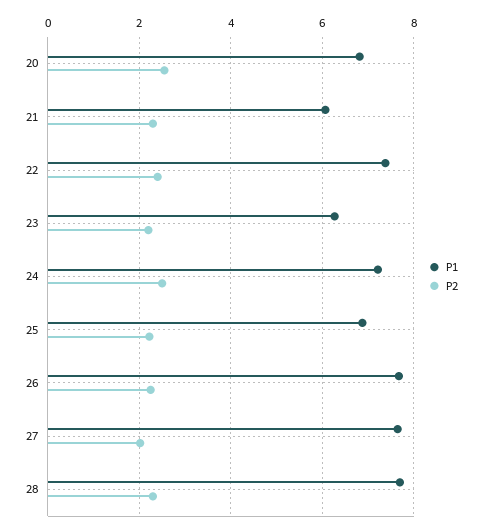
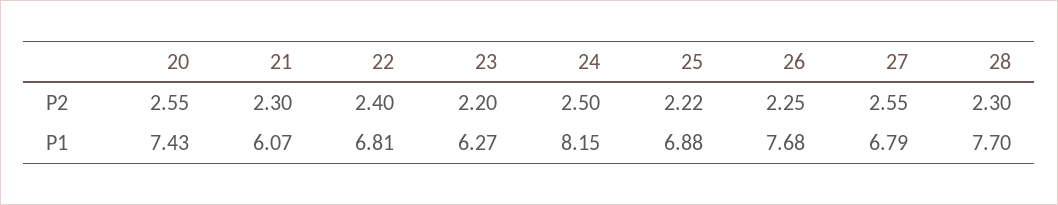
P1, 20: 6.8 -> 7.43
P1, 22: 7.4 -> 6.81
P1, 24: 7.2 -> 8.15
P1, 27: 7.6 -> 6.79
P2, 27: 2 -> 2.55

